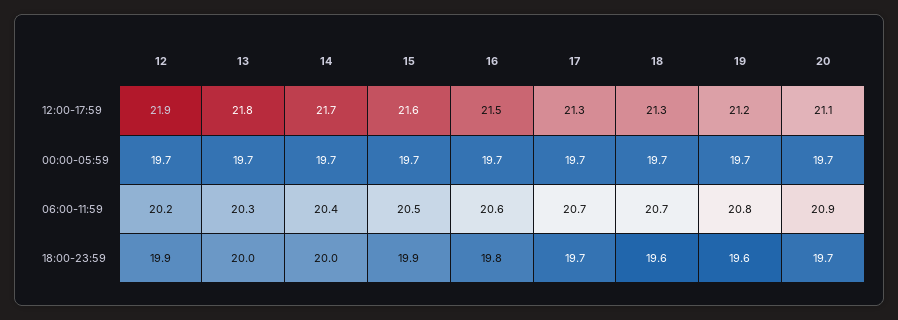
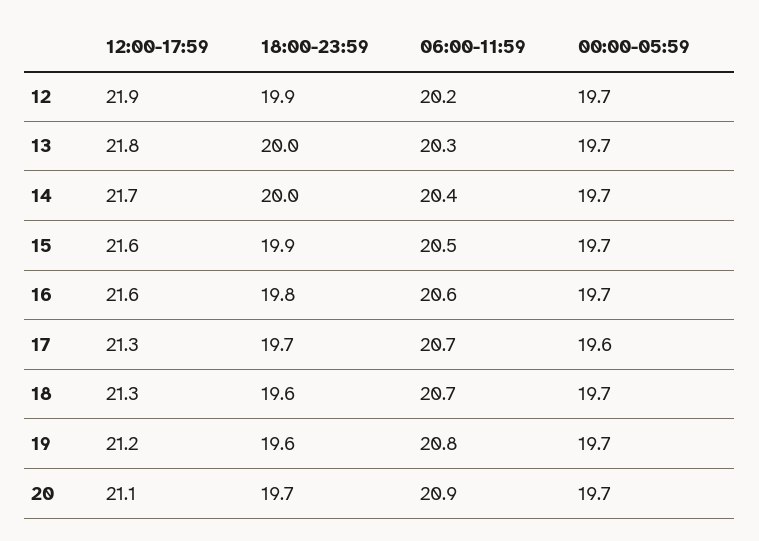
16, 12:00-17:59: 21.5 -> 21.6
17, 00:00-05:59: 19.7 -> 19.6

